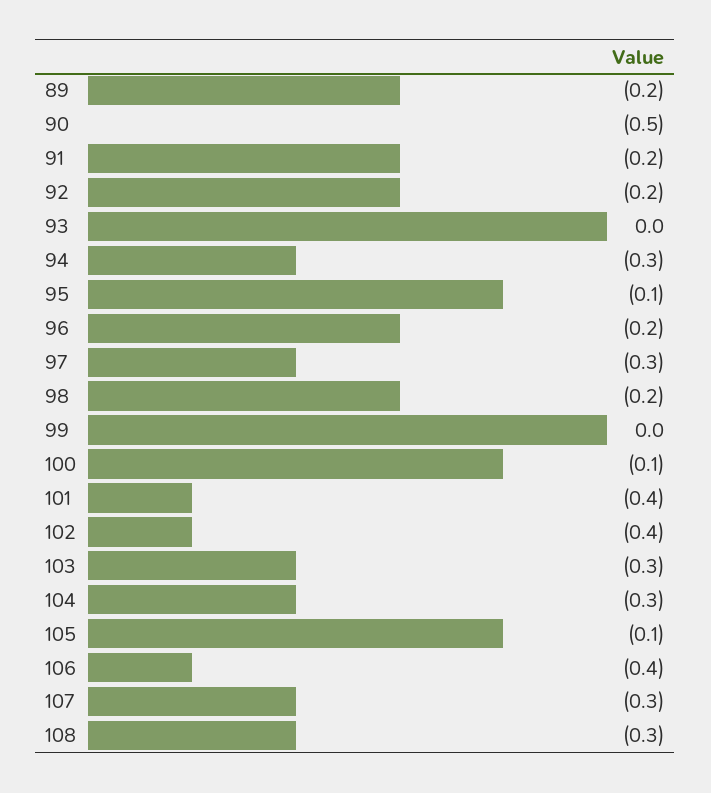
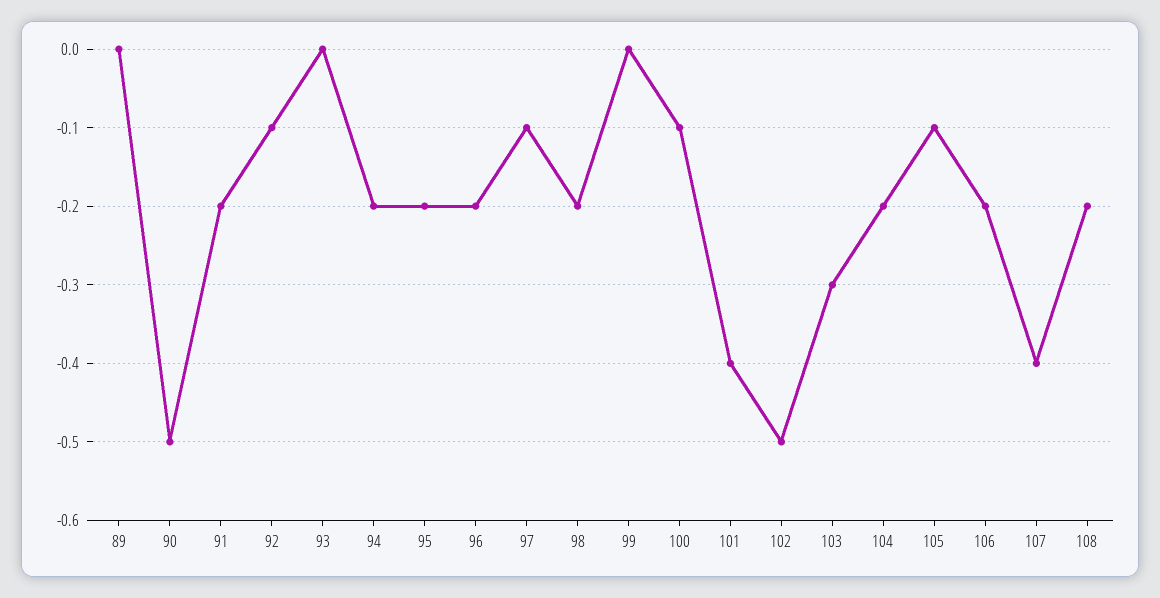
89: -0.2 -> 0
92: -0.2 -> -0.1
94: -0.3 -> -0.2
95: -0.1 -> -0.2
97: -0.3 -> -0.1
102: -0.4 -> -0.5
104: -0.3 -> -0.2
106: -0.4 -> -0.2
107: -0.3 -> -0.4
108: -0.3 -> -0.2

